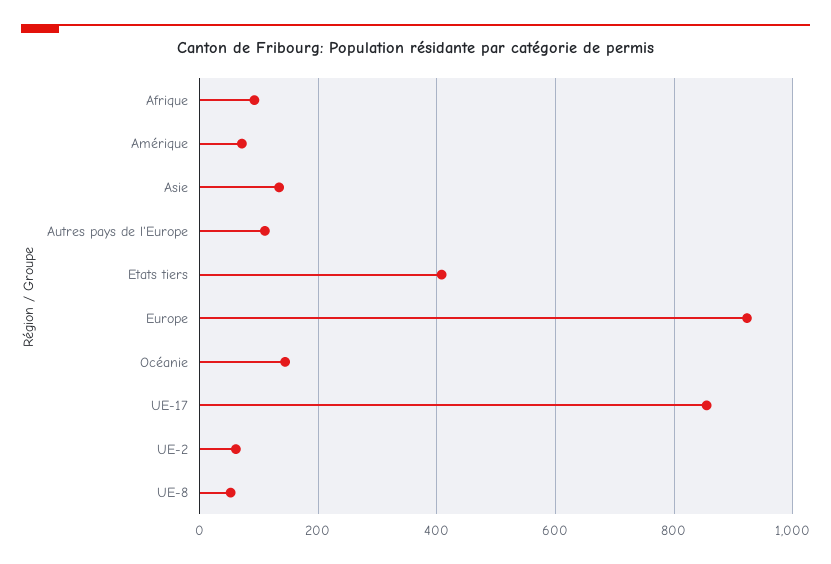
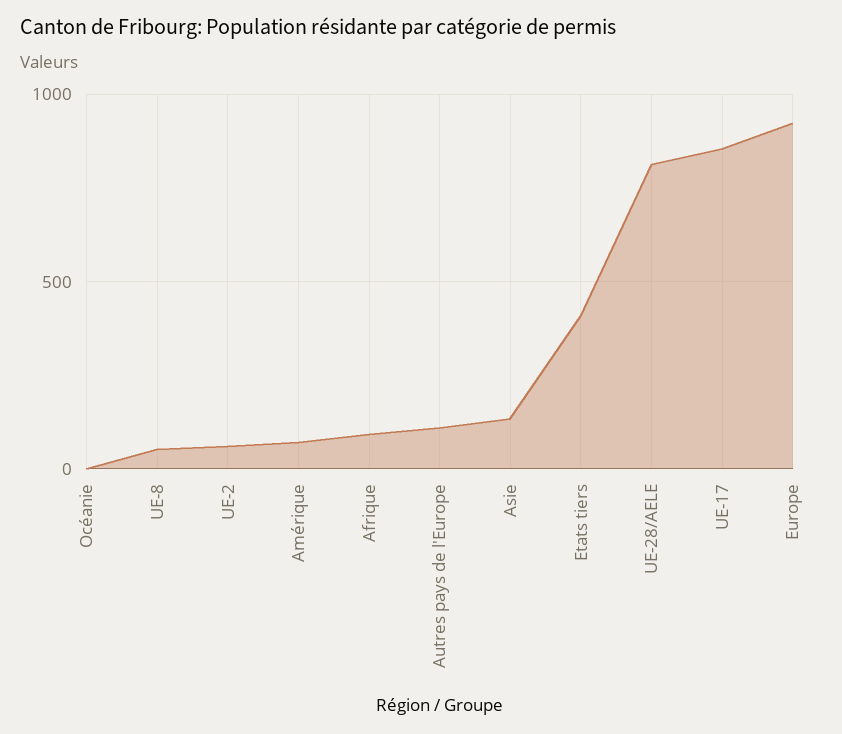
Océanie: 140 -> 0
UE-28/AELE: none -> 800

